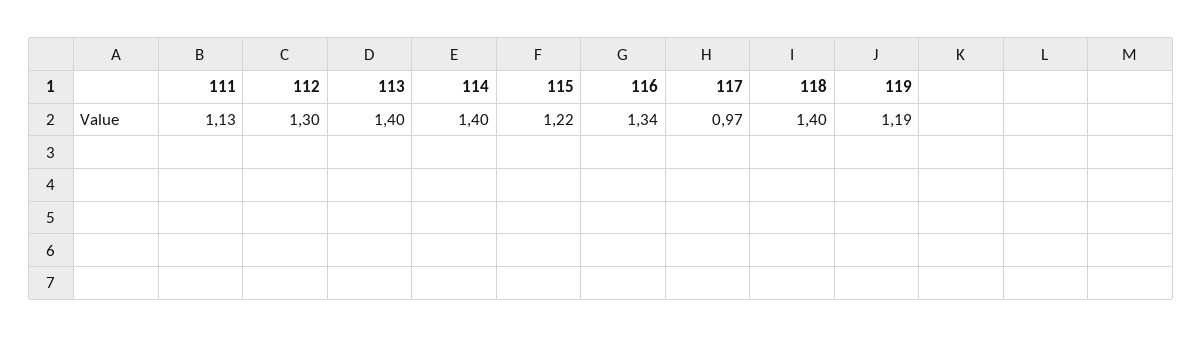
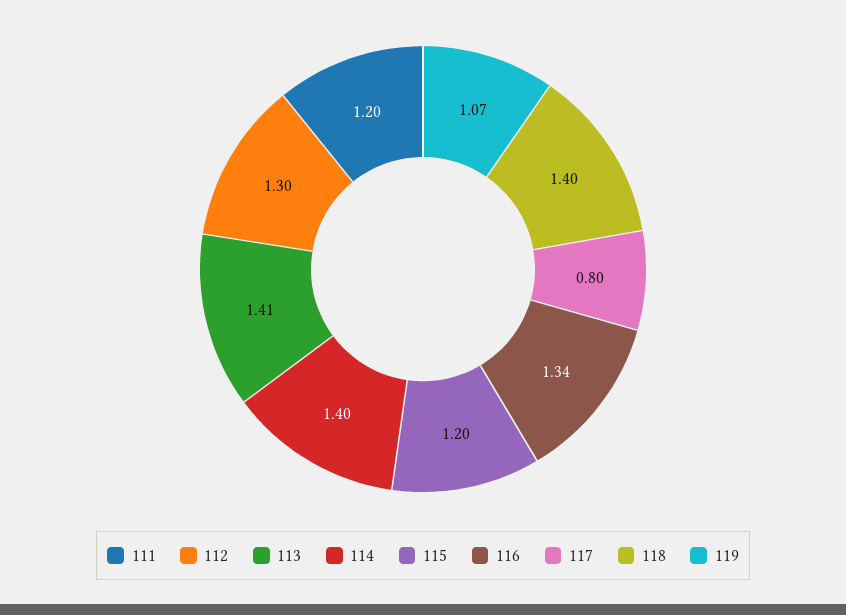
111: 1.13 -> 1.2
113: 1.4 -> 1.41
115: 1.22 -> 1.2
117: 0.97 -> 0.8
119: 1.19 -> 1.07

